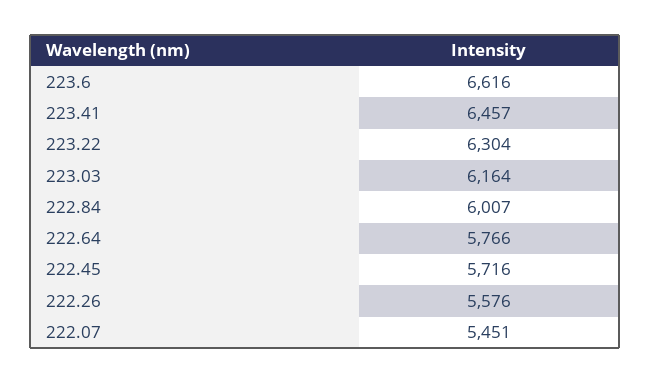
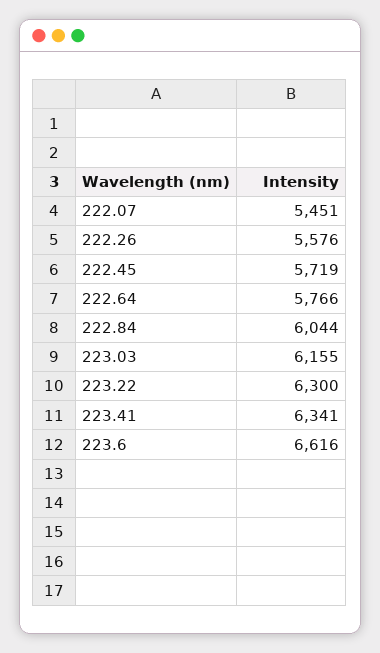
223.41: 6457 -> 6341
223.22: 6304 -> 6300
223.03: 6164 -> 6155
222.84: 6007 -> 6044
222.45: 5716 -> 5719

